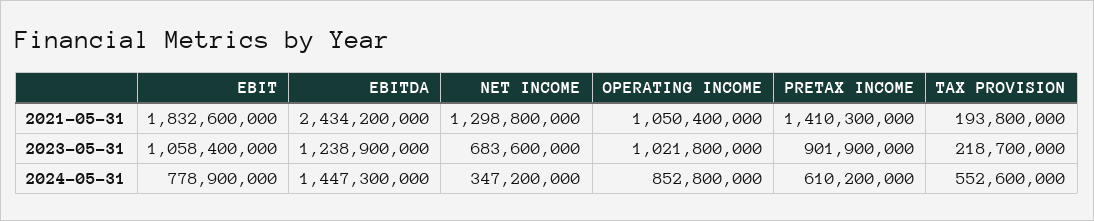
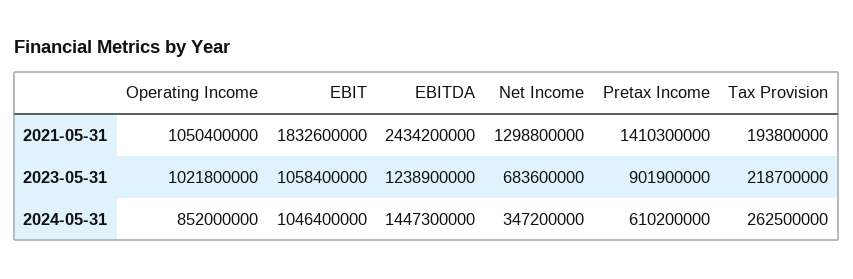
EBIT, 2024-05-31: 778900000 -> 1046400000
OPERATING INCOME, 2024-05-31: 852800000 -> 852000000
TAX PROVISION, 2024-05-31: 552600000 -> 262500000

